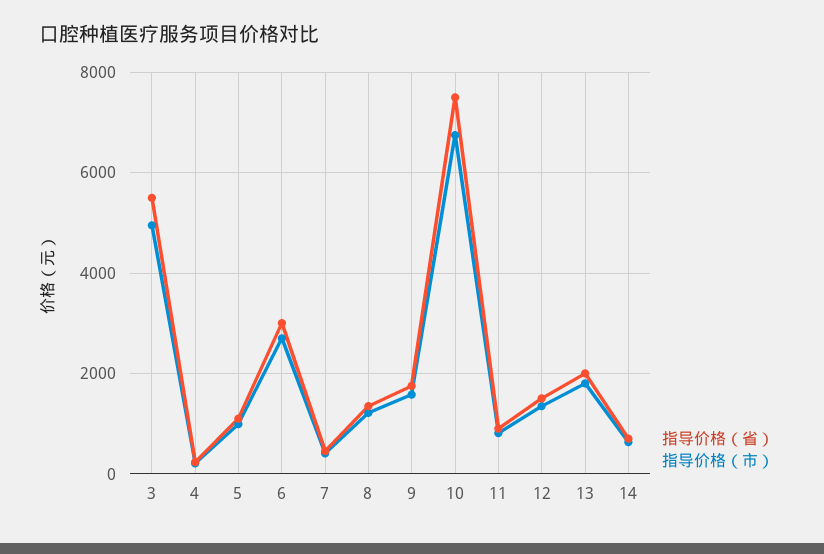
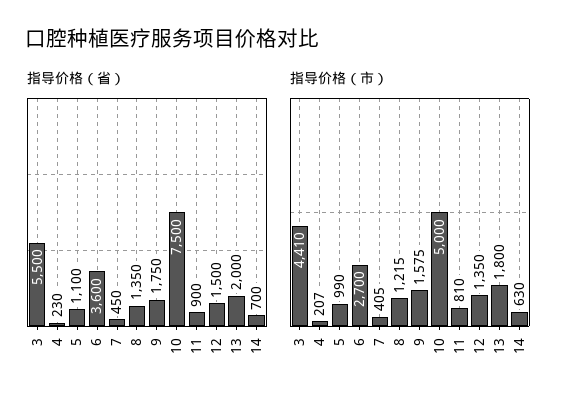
指导价格（市）, 3: 5000 -> 4410
指导价格（省）, 6: 3000 -> 3600
指导价格（市）, 10: 6800 -> 5000

